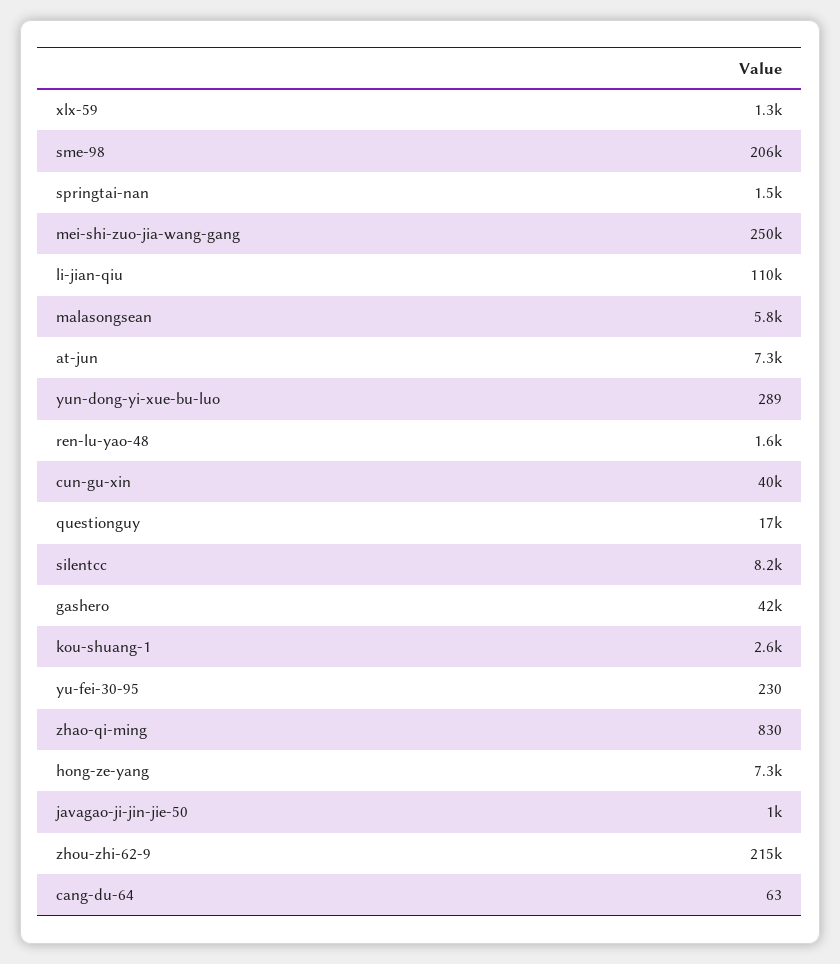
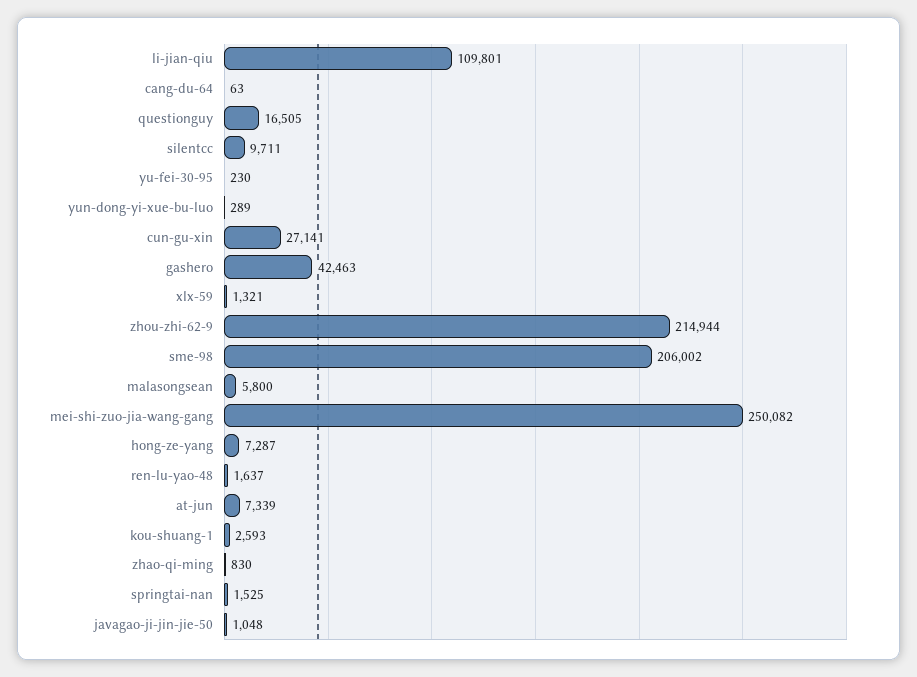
cun-gu-xin: 40000 -> 27141
silentcc: 8200 -> 9711

